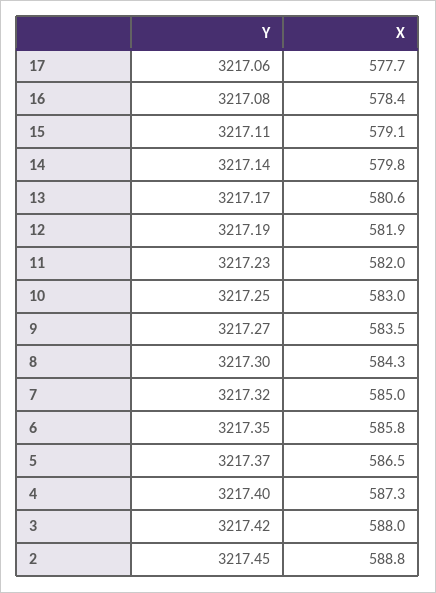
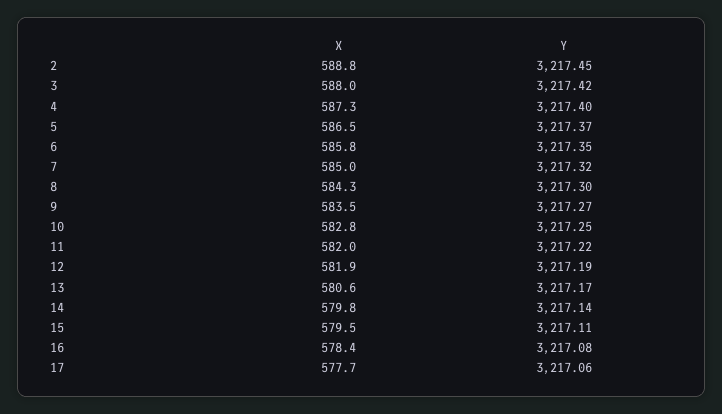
X, 15: 579.1 -> 579.5
Y, 11: 3217.23 -> 3217.22
X, 10: 583 -> 582.8

